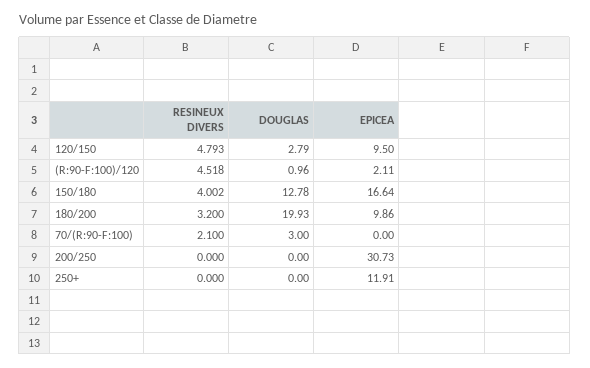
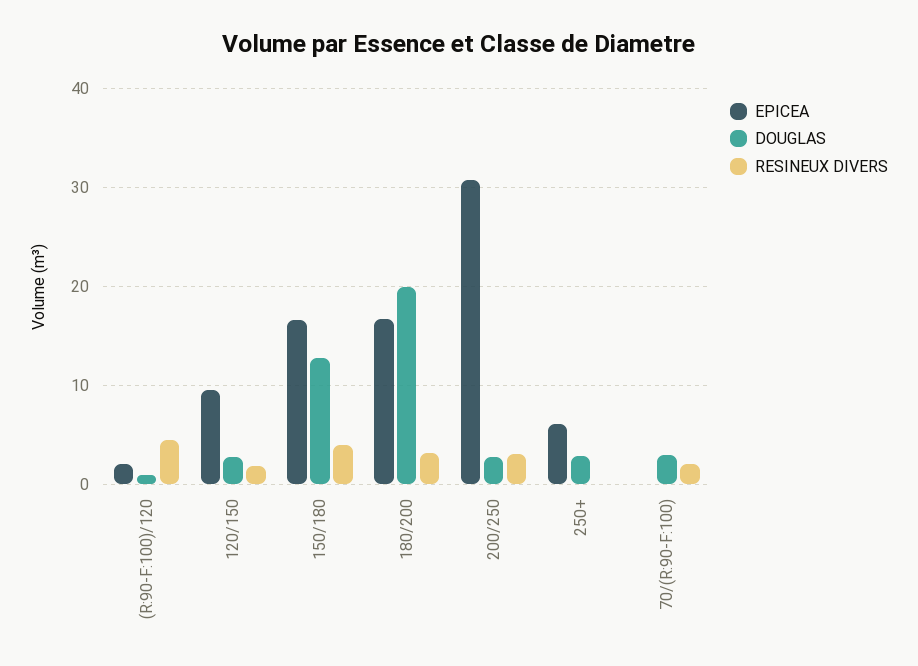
RESINEUX DIVERS, 120/150: 4.793 -> 2
EPICEA, 180/200: 9.86 -> 17
RESINEUX DIVERS, 200/250: 0 -> 3
DOUGLAS, 200/250: 0 -> 3
DOUGLAS, 250+: 0 -> 3
EPICEA, 250+: 11.91 -> 6

